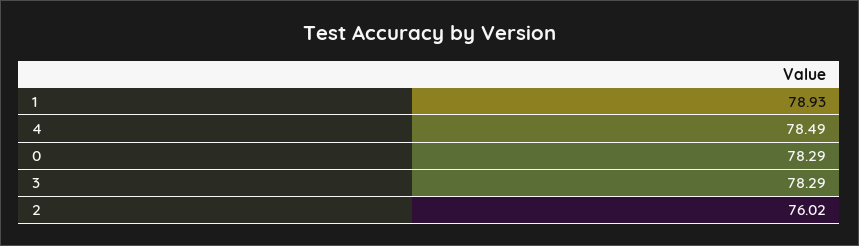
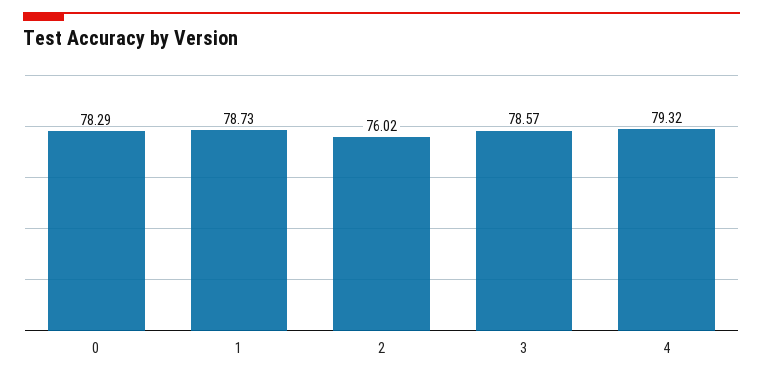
1: 78.93 -> 78.73
4: 78.49 -> 79.32
3: 78.29 -> 78.57

